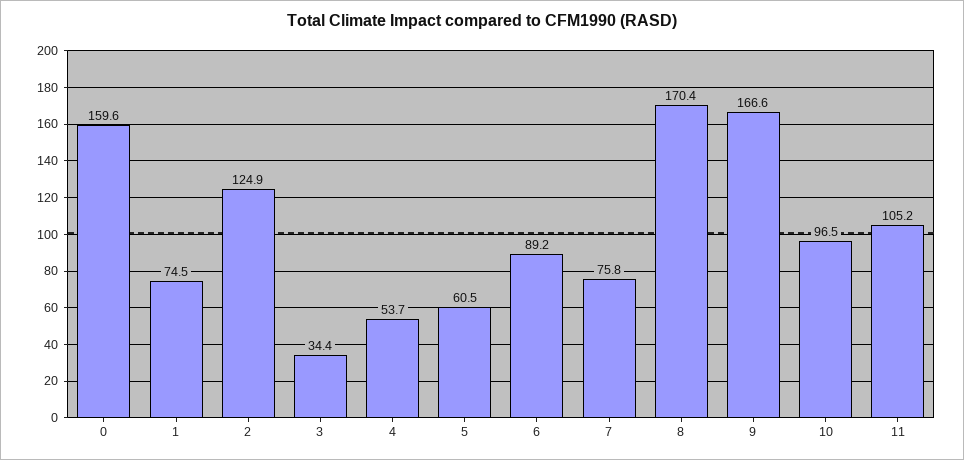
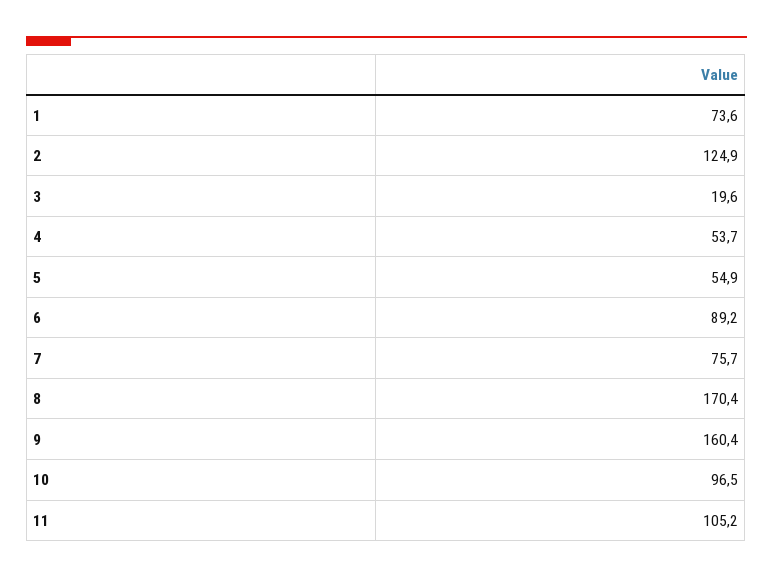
0: 159.6 -> none
1: 74.5 -> 73.6
3: 34.4 -> 19.6
5: 60.5 -> 54.9
7: 75.8 -> 75.7
9: 166.6 -> 160.4

